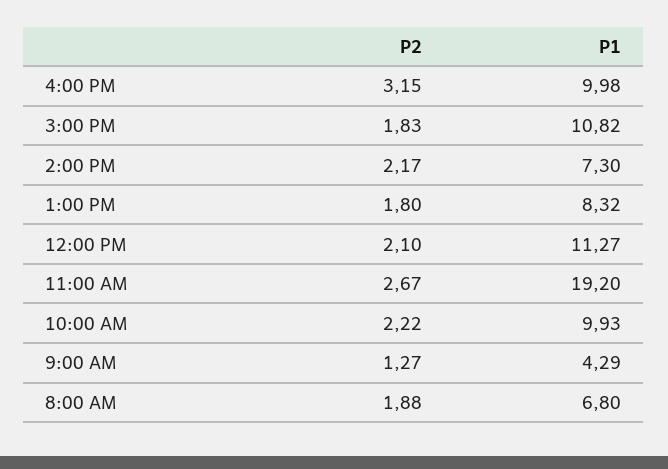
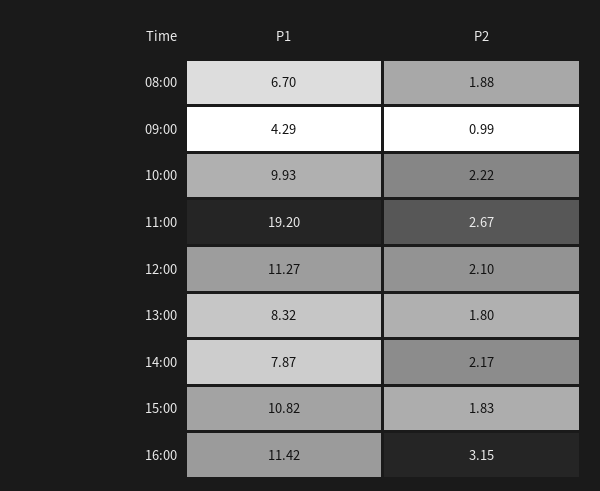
P1, 4:00 PM: 9.98 -> 11.42
P1, 2:00 PM: 7.3 -> 7.87
P2, 9:00 AM: 1.27 -> 0.99
P1, 8:00 AM: 6.8 -> 6.7

